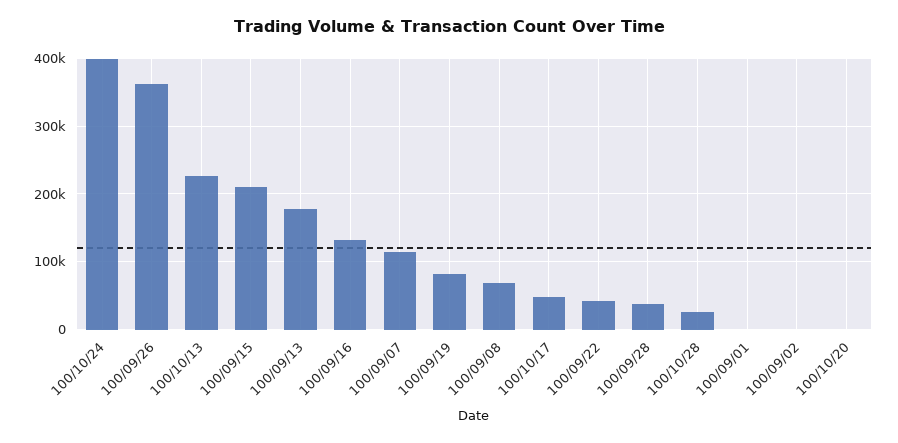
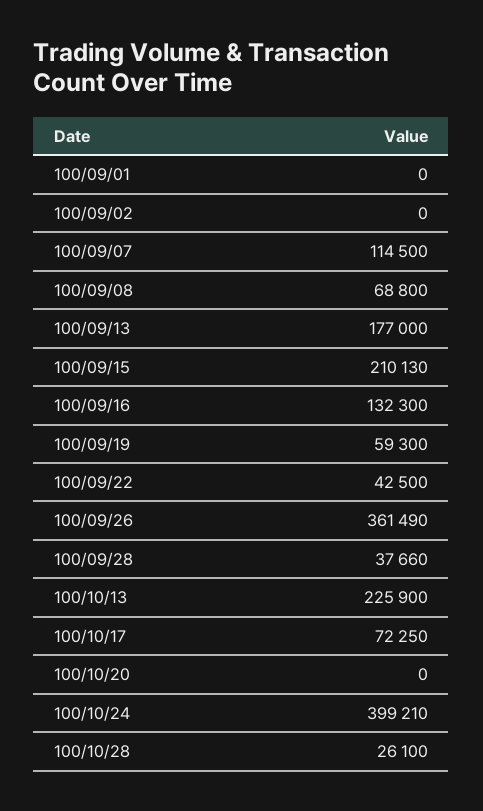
100/09/19: 80000 -> 59300
100/10/17: 50000 -> 72250

